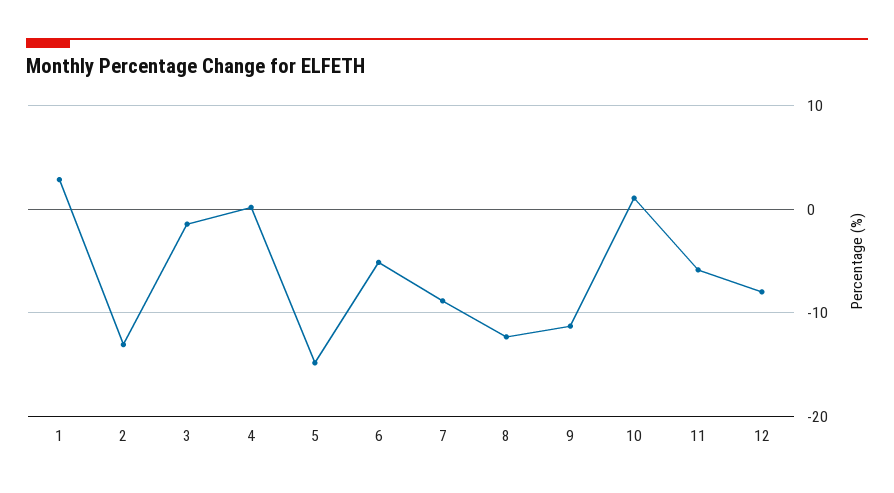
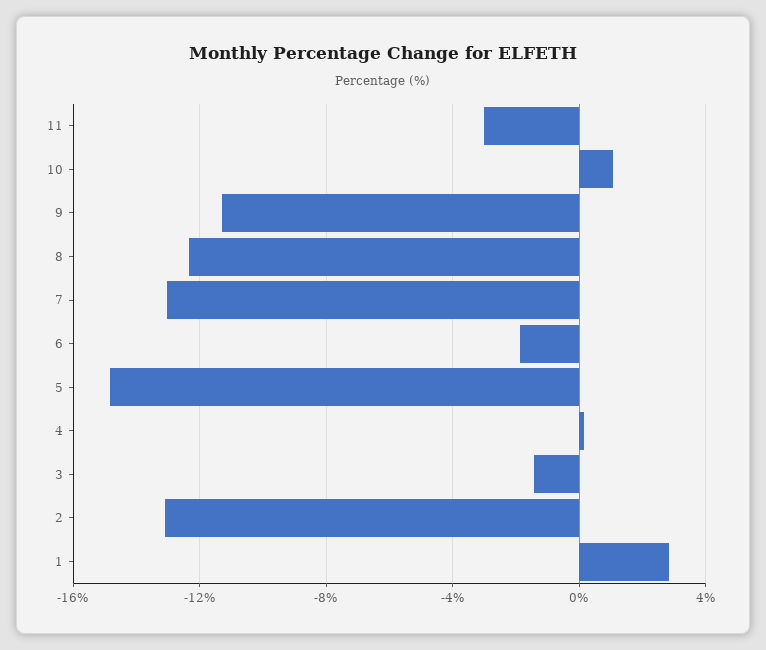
6: -5 -> -2
7: -9 -> -13
11: -6 -> -3
12: -8 -> none

